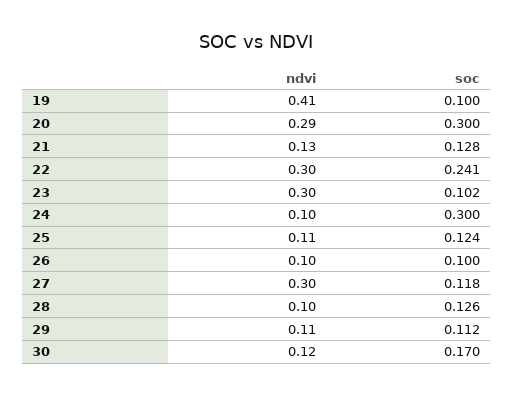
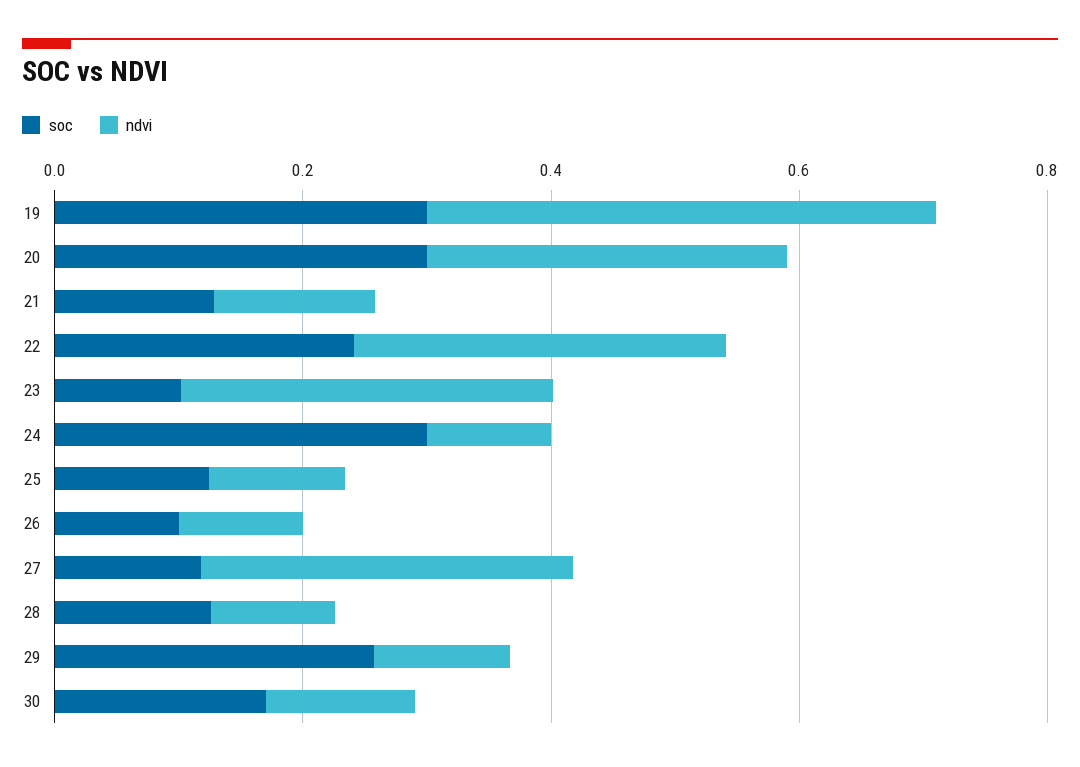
soc, 19: 0.1 -> 0.3
soc, 29: 0.112 -> 0.25

